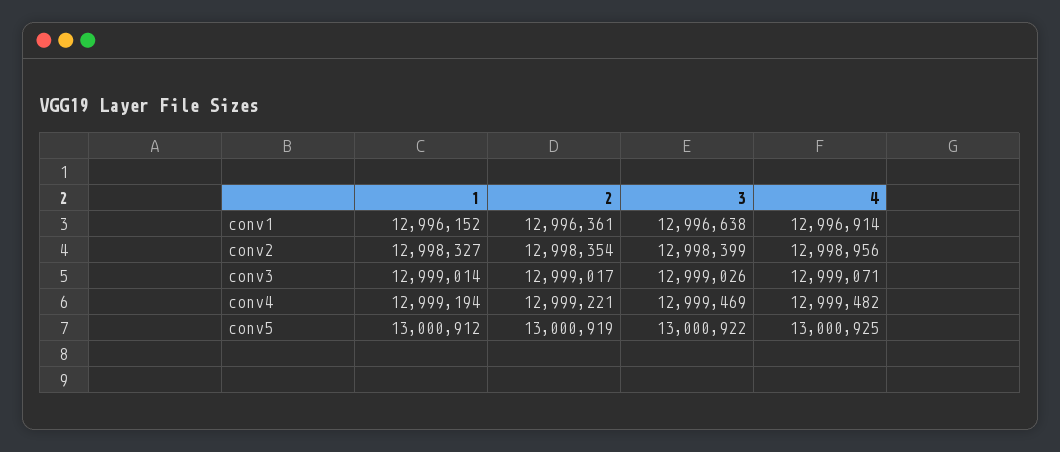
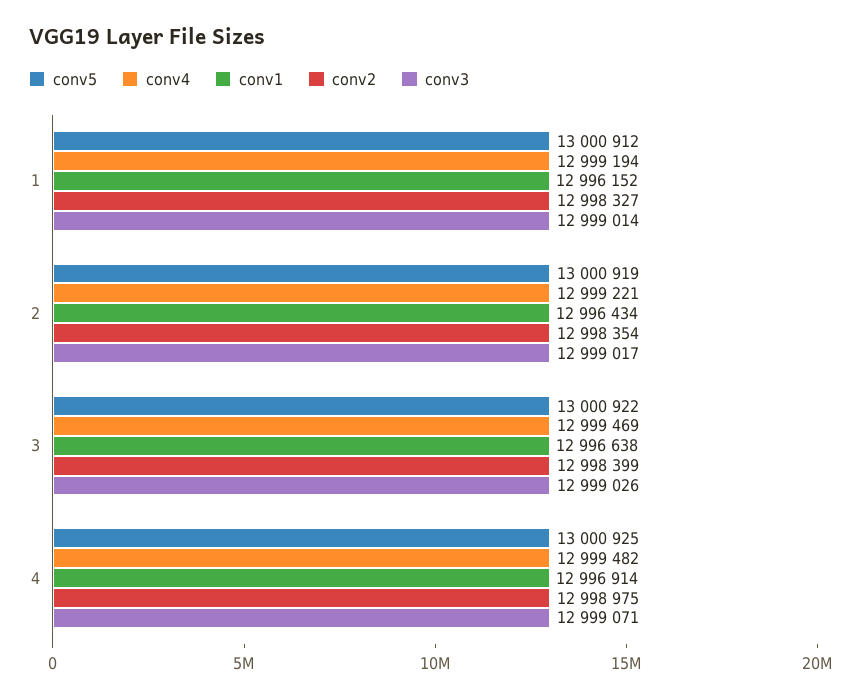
conv1, 2: 12996361 -> 12996434
conv2, 4: 12998956 -> 12998975

